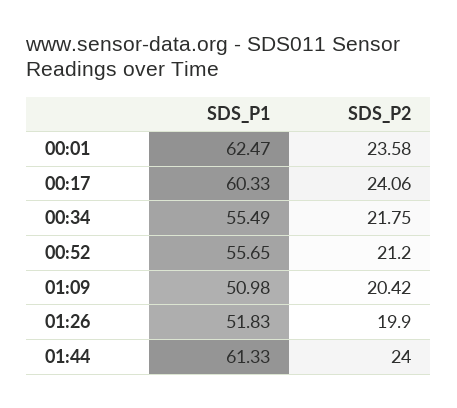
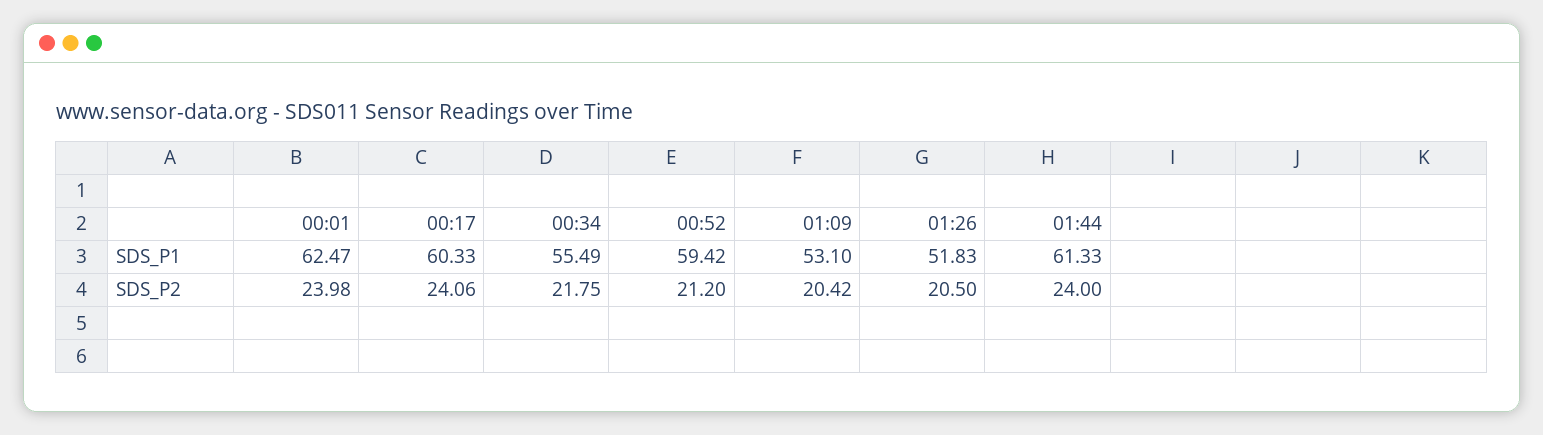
SDS_P2, 00:01: 23.58 -> 23.98
SDS_P1, 00:52: 55.65 -> 59.42
SDS_P1, 01:09: 50.98 -> 53.1
SDS_P2, 01:26: 19.9 -> 20.5

